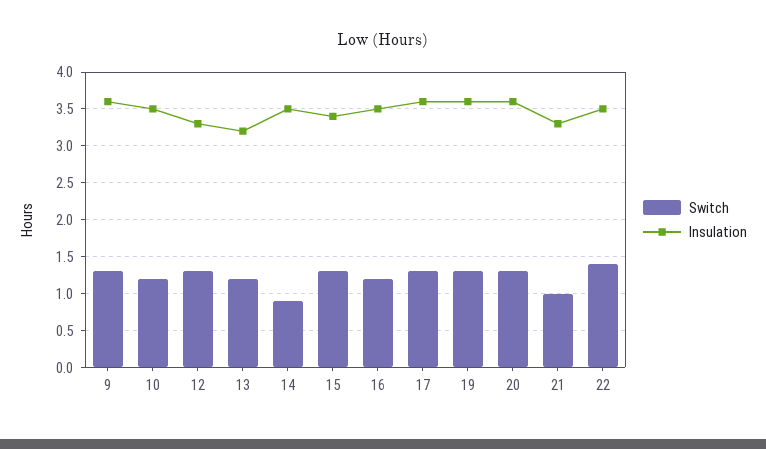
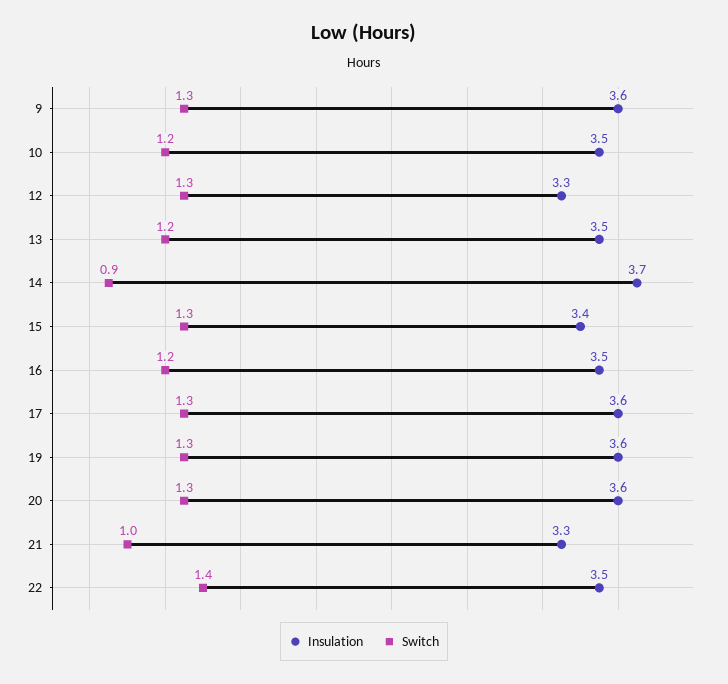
Insulation, 13: 3.2 -> 3.5
Insulation, 14: 3.5 -> 3.7

